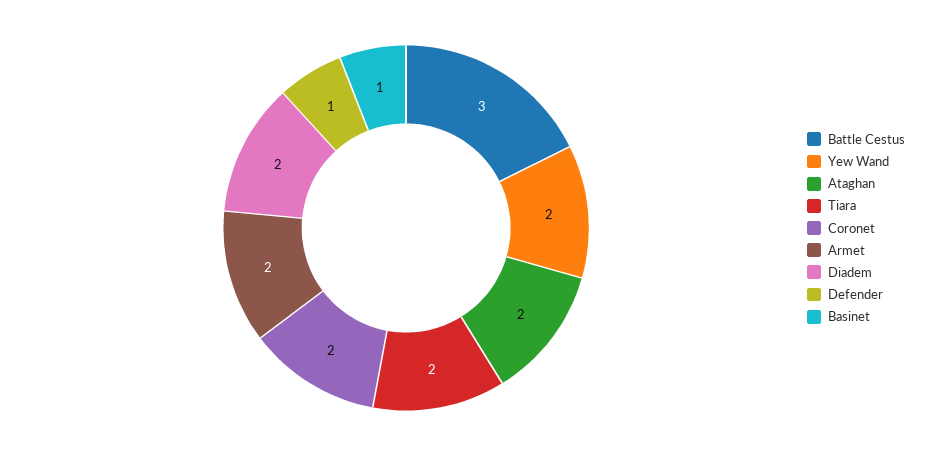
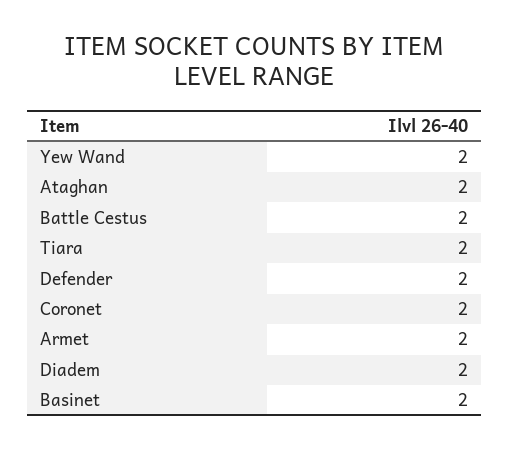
Battle Cestus: 3 -> 2
Defender: 1 -> 2
Basinet: 1 -> 2

